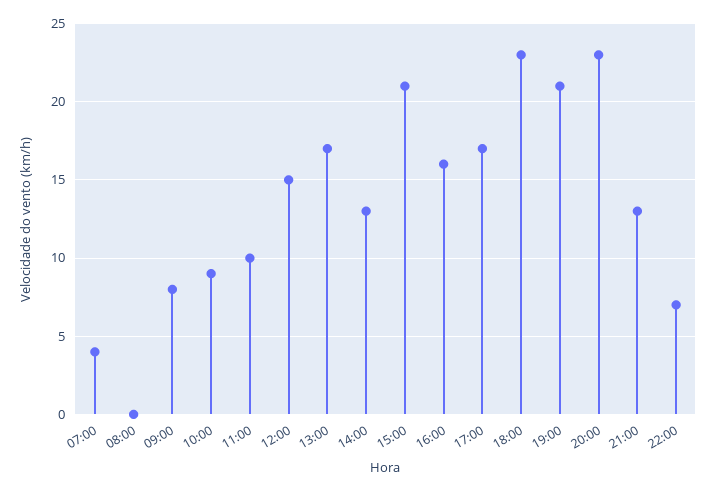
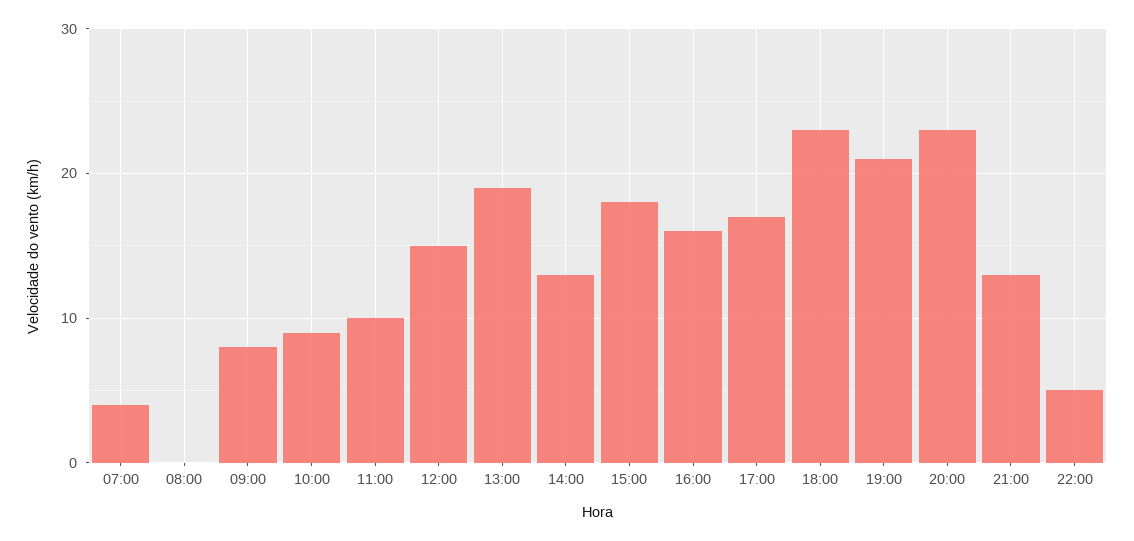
13:00: 17 -> 19
15:00: 21 -> 18
22:00: 7 -> 5

